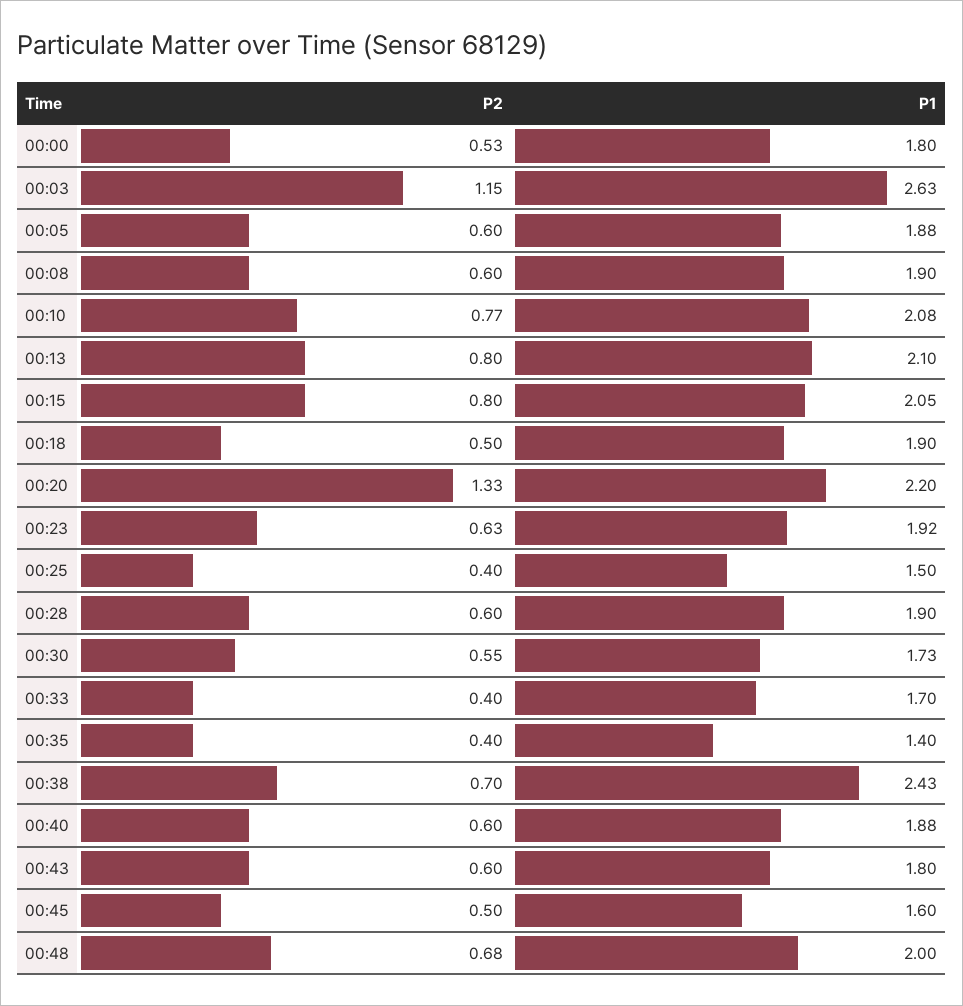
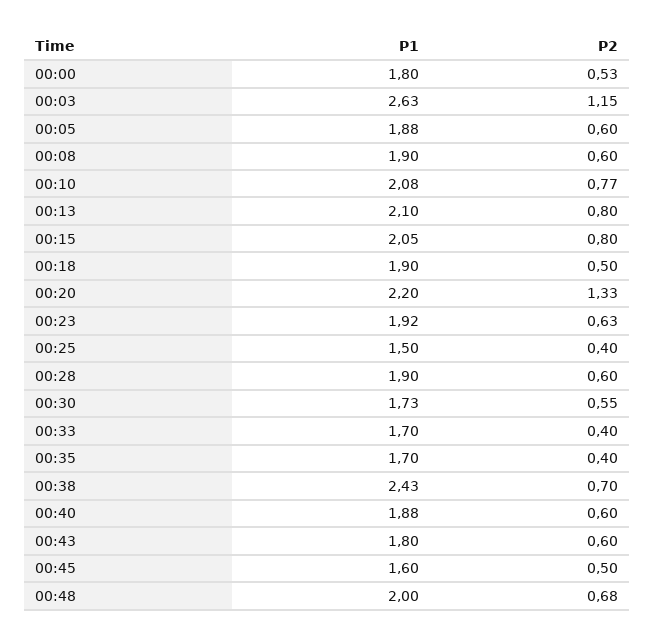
P1, 00:35: 1.4 -> 1.7

